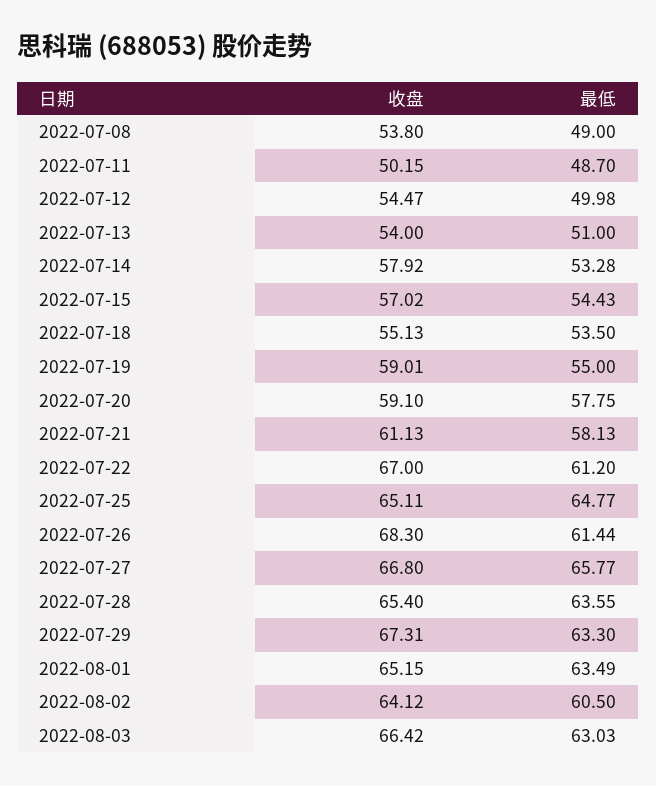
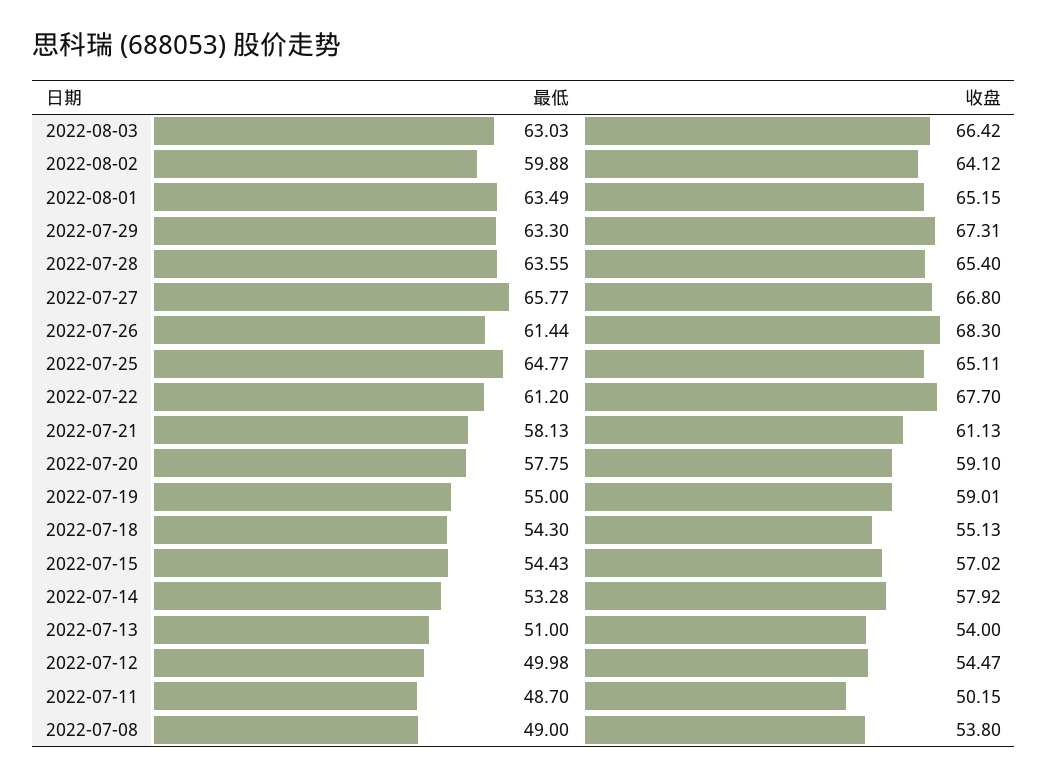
最低, 2022-07-18: 53.5 -> 54.3
收盘, 2022-07-22: 67 -> 67.7
最低, 2022-08-02: 60.5 -> 59.88

